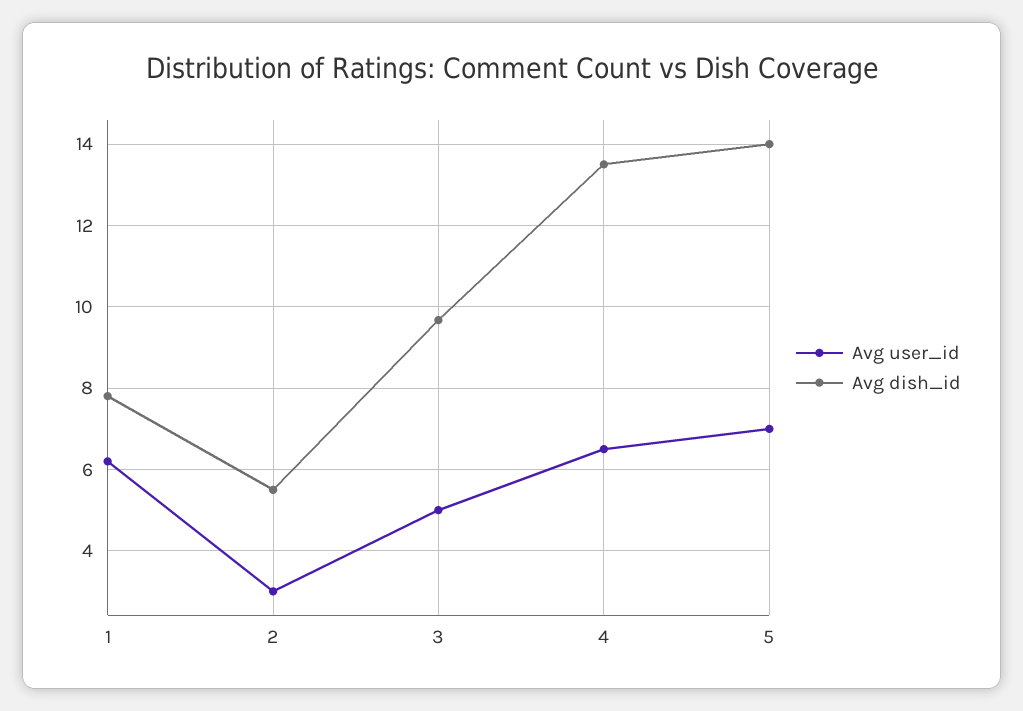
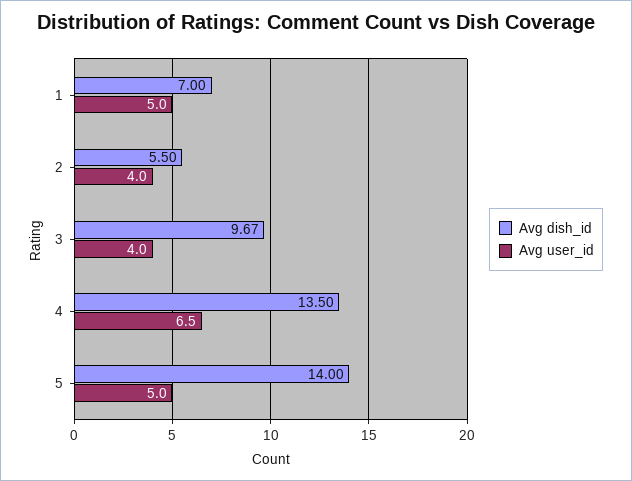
Avg user_id, 1: 6.2 -> 5
Avg dish_id, 1: 7.8 -> 7
Avg user_id, 2: 3 -> 4
Avg user_id, 3: 5 -> 4
Avg user_id, 5: 7 -> 5

